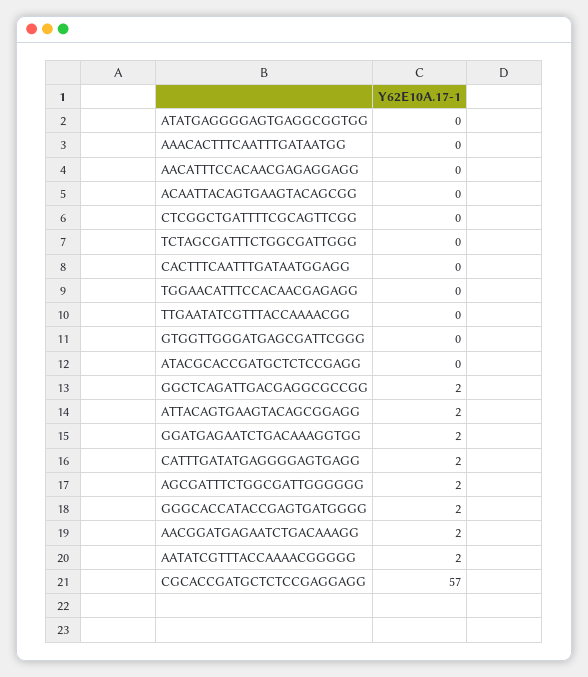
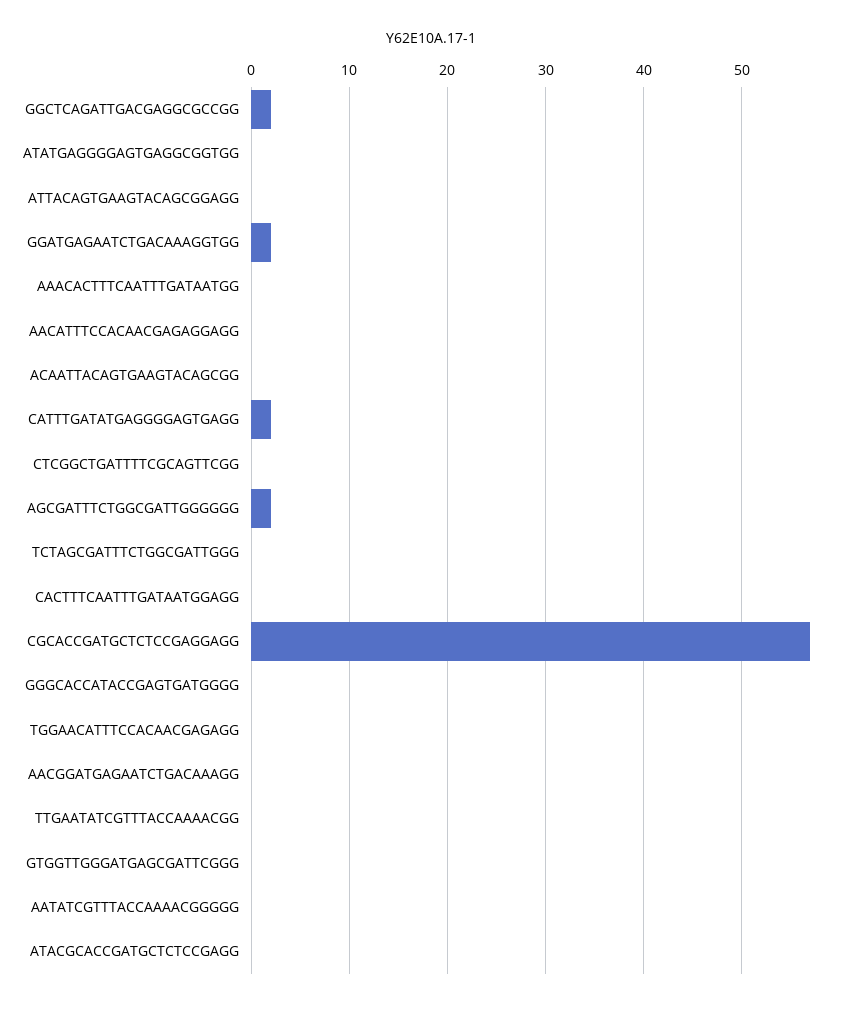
ATTACAGTGAAGTACAGCGGAGG: 2 -> 0
GGGCACCATACCGAGTGATGGGG: 2 -> 0
AACGGATGAGAATCTGACAAAGG: 2 -> 0
AATATCGTTTACCAAAACGGGGG: 2 -> 0

